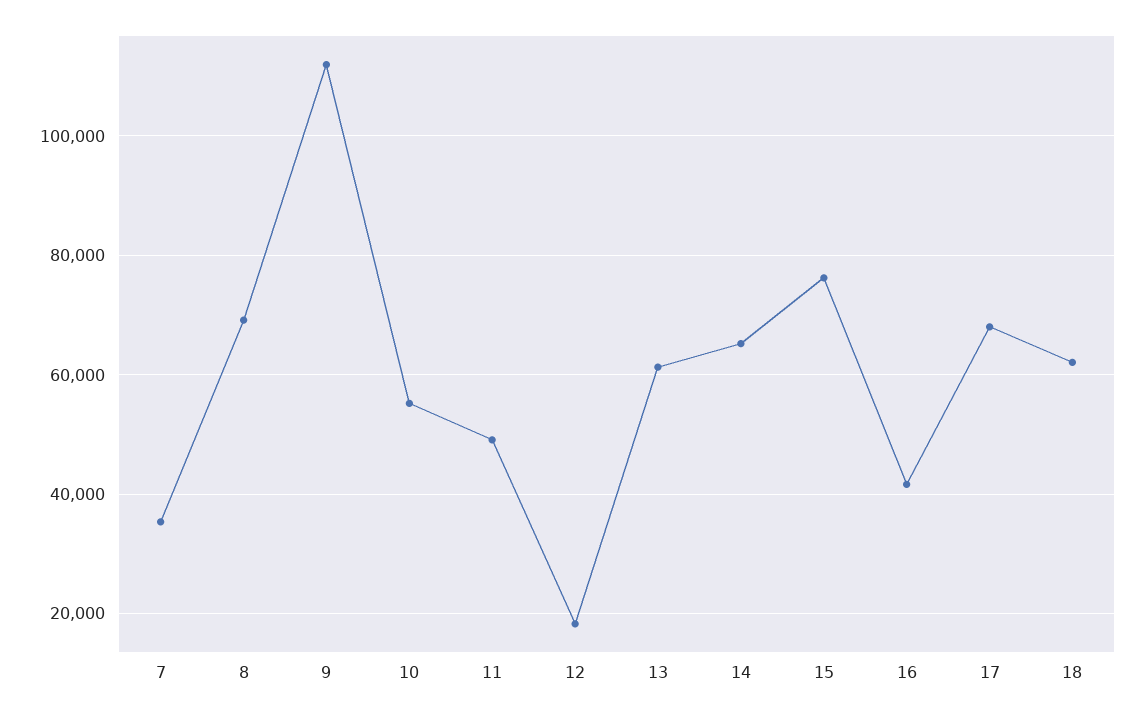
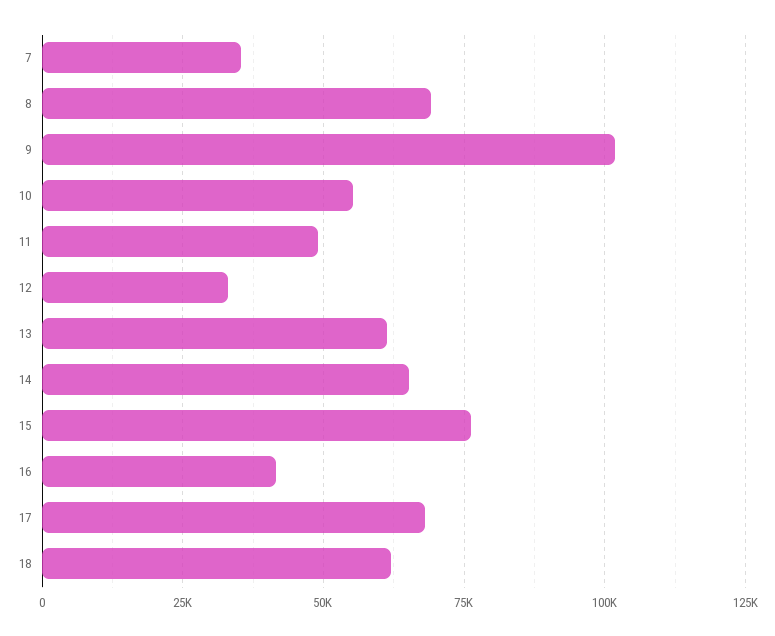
9: 112000 -> 102500
12: 18000 -> 32500

